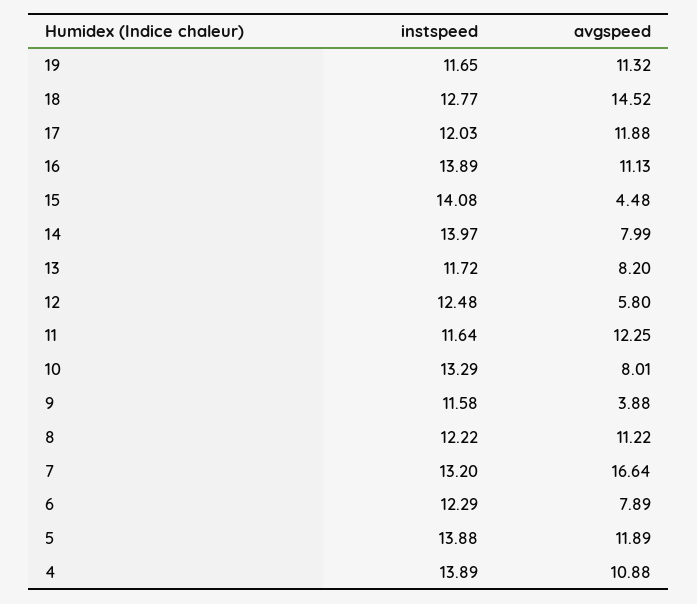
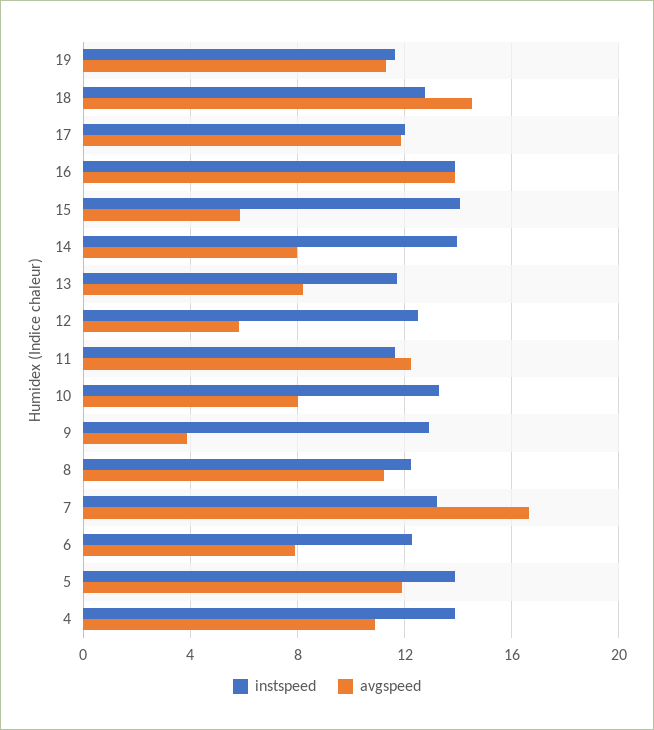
avgspeed, 16: 11.13 -> 14
avgspeed, 15: 4.48 -> 6
instspeed, 9: 11.58 -> 13

